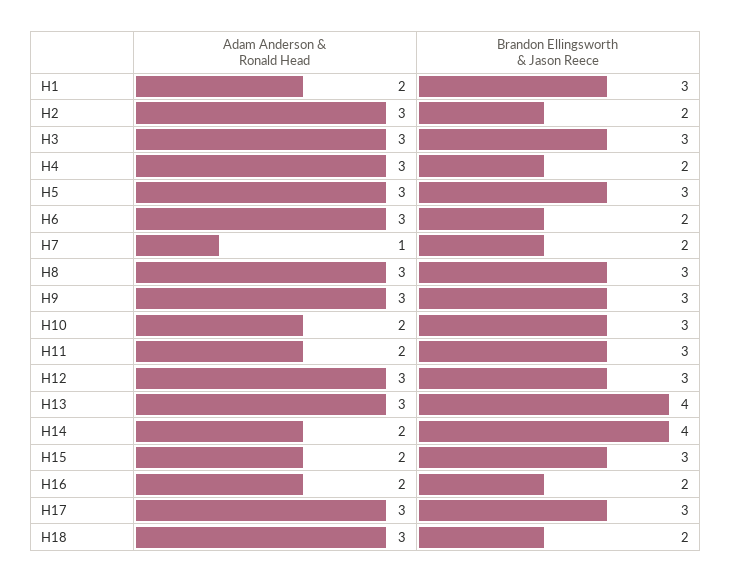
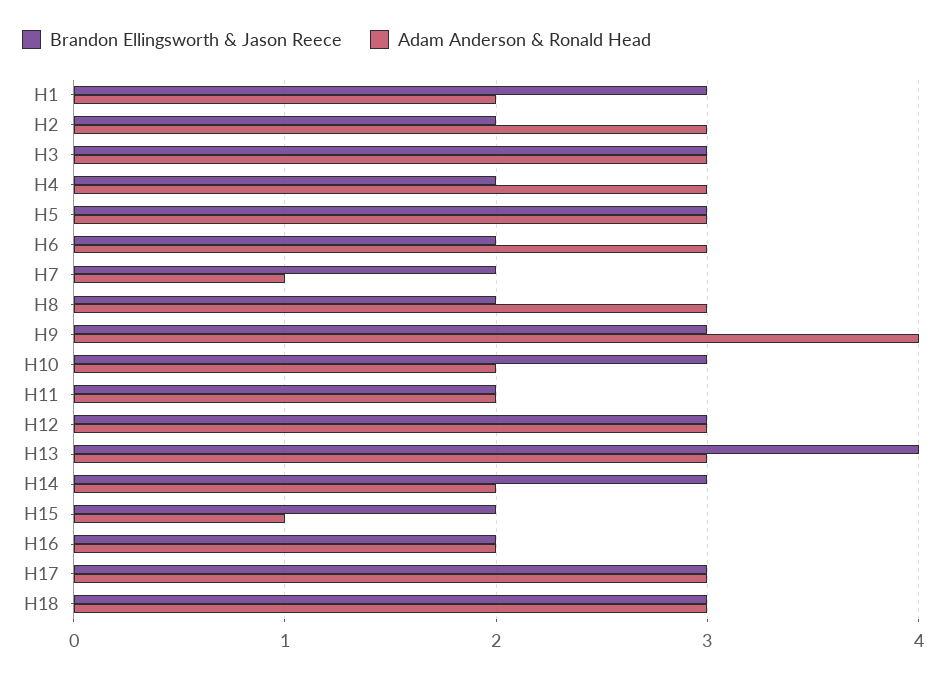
Brandon Ellingsworth & Jason Reece, H8: 3 -> 2
Adam Anderson & Ronald Head, H9: 3 -> 4
Brandon Ellingsworth & Jason Reece, H11: 3 -> 2
Brandon Ellingsworth & Jason Reece, H14: 4 -> 3
Adam Anderson & Ronald Head, H15: 2 -> 1
Brandon Ellingsworth & Jason Reece, H15: 3 -> 2
Brandon Ellingsworth & Jason Reece, H18: 2 -> 3

